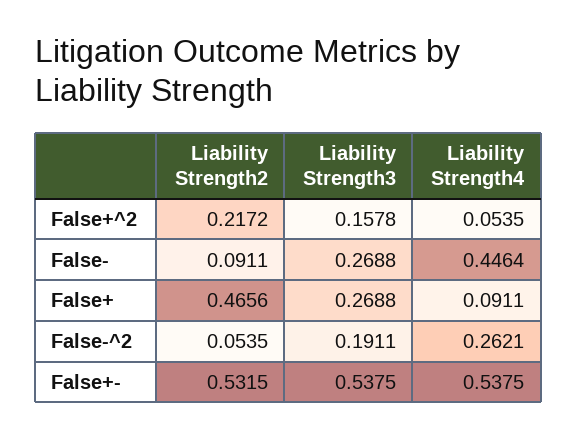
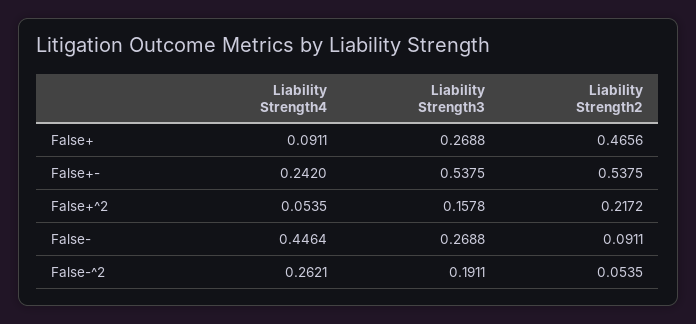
Liability Strength2, False+-: 0.5315 -> 0.5375
Liability Strength4, False+-: 0.5375 -> 0.242

